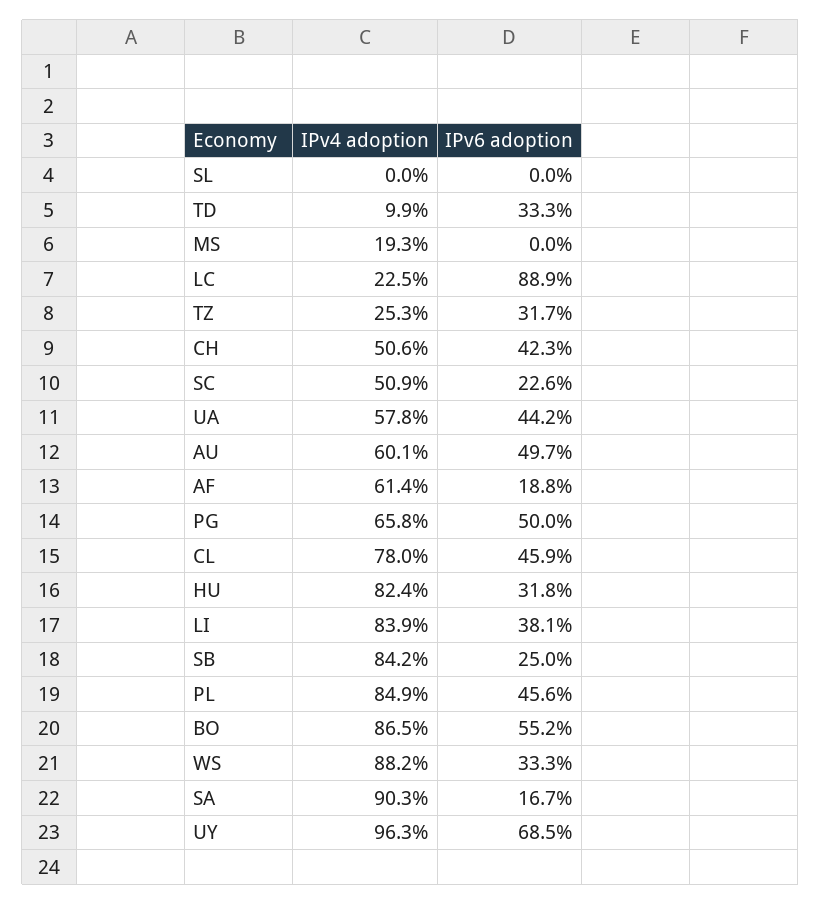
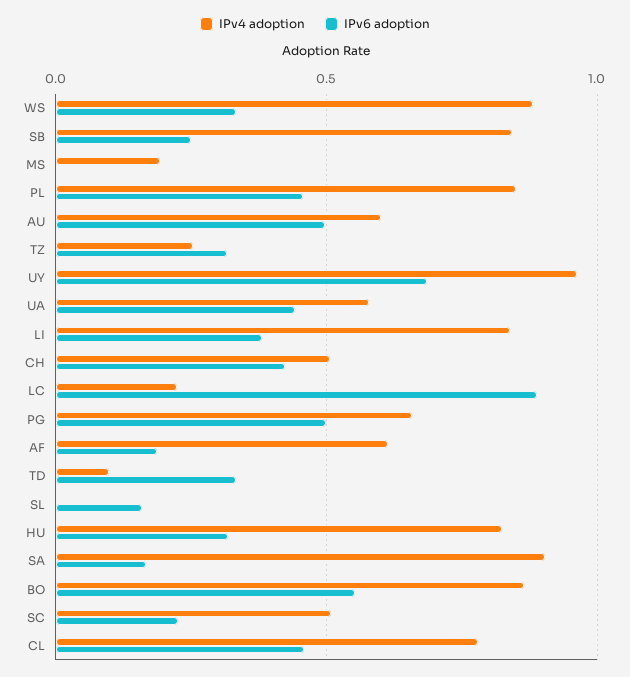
IPv6 adoption, SL: 0 -> 0.15

